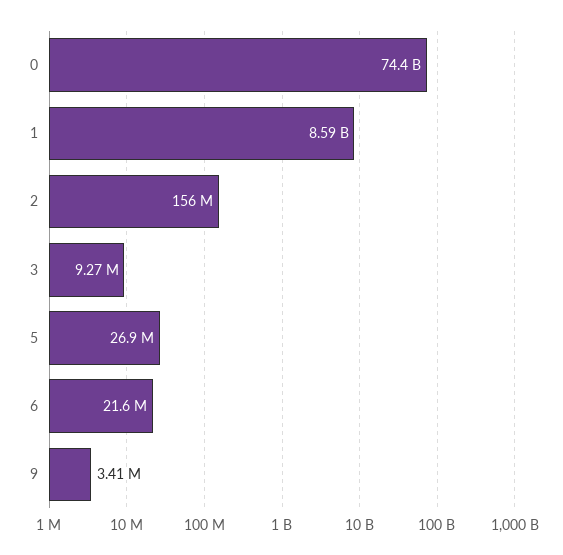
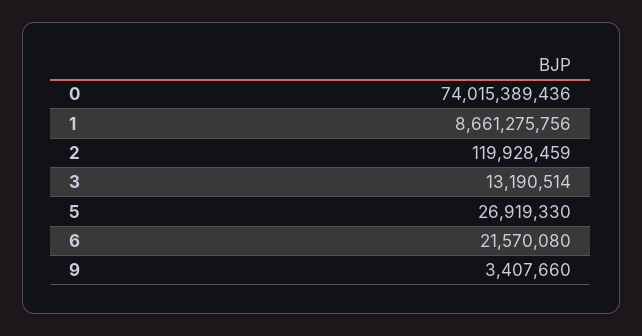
0: 74400000000 -> 74015389436
1: 8590000000 -> 8661275756
2: 156000000 -> 119928459
3: 9270000 -> 13190514

